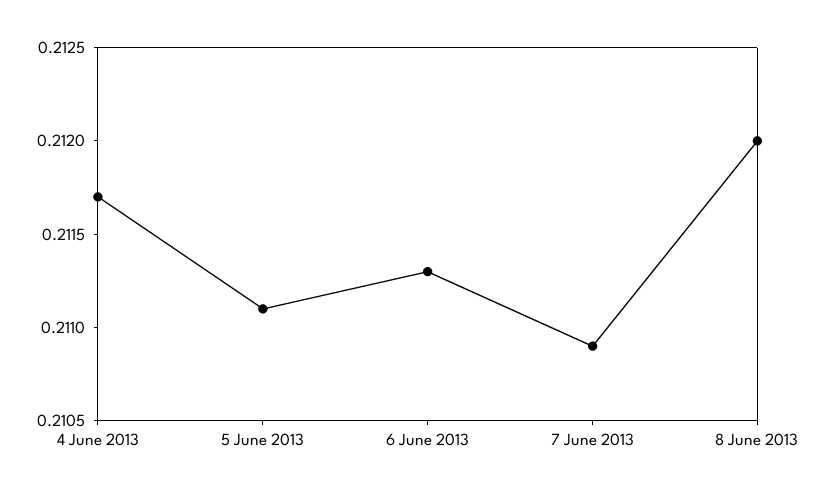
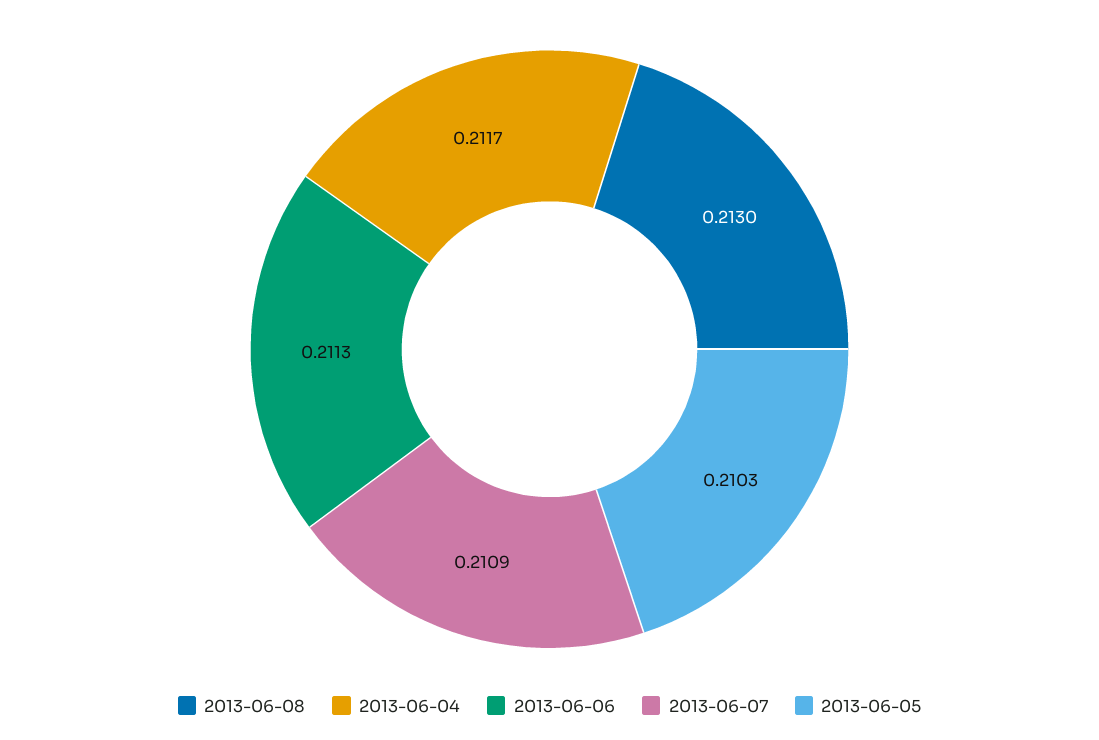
5 June 2013: 0.2111 -> 0.2103
8 June 2013: 0.212 -> 0.213

